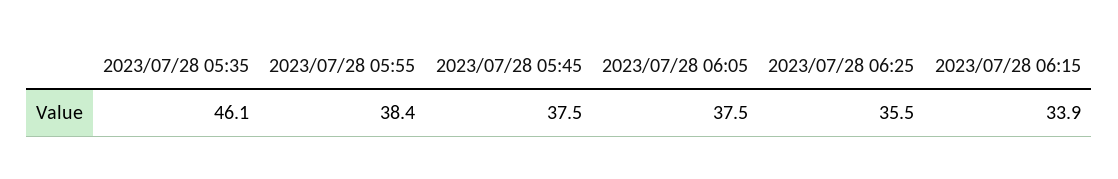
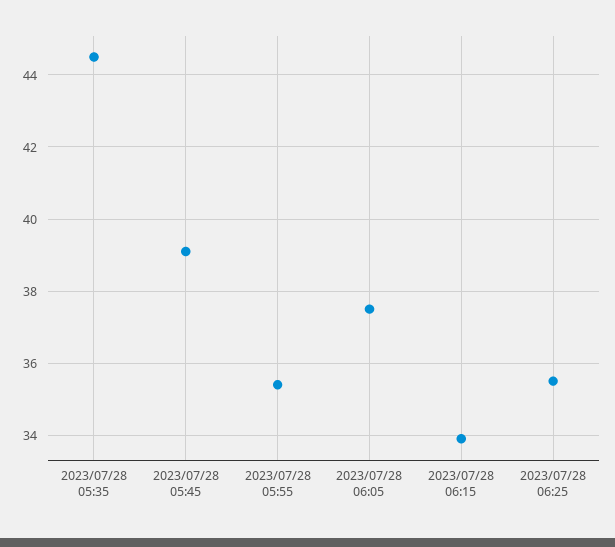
2023/07/28 05:35: 46.1 -> 44.5
2023/07/28 05:55: 38.4 -> 35.5
2023/07/28 05:45: 37.5 -> 39

